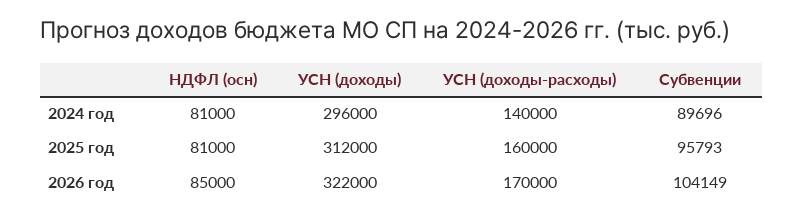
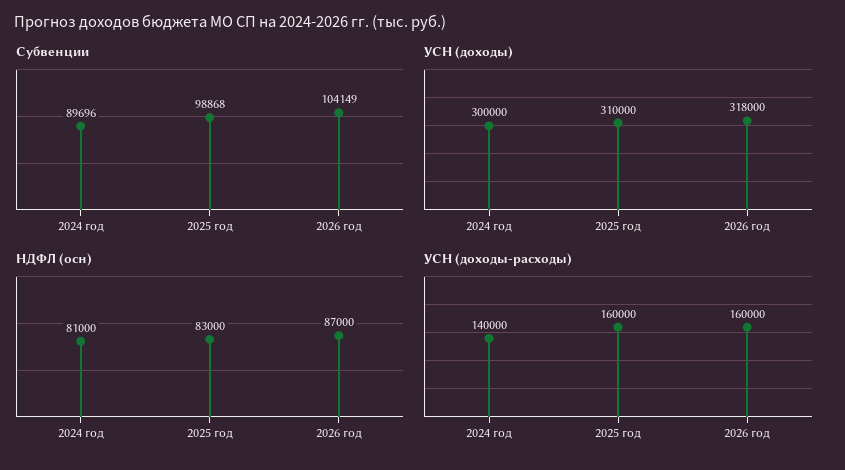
УСН (доходы), 2024 год: 296000 -> 300000
НДФЛ (осн), 2025 год: 81000 -> 83000
УСН (доходы), 2025 год: 312000 -> 310000
Субвенции, 2025 год: 95793 -> 98868
НДФЛ (осн), 2026 год: 85000 -> 87000
УСН (доходы), 2026 год: 322000 -> 318000
УСН (доходы-расходы), 2026 год: 170000 -> 160000

